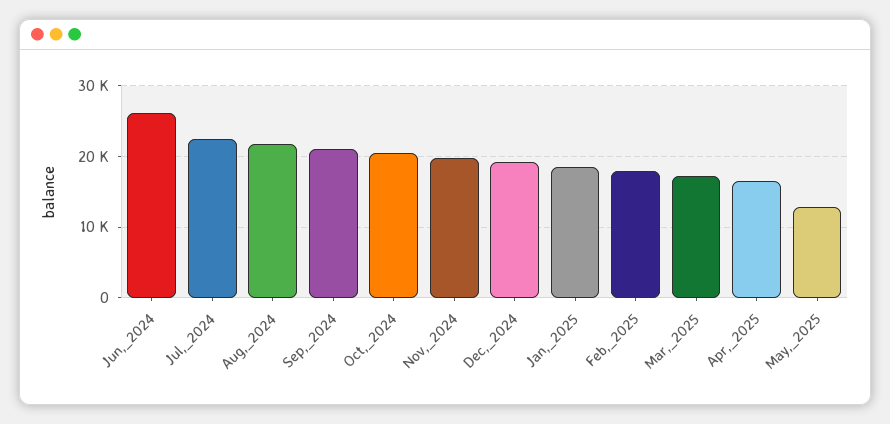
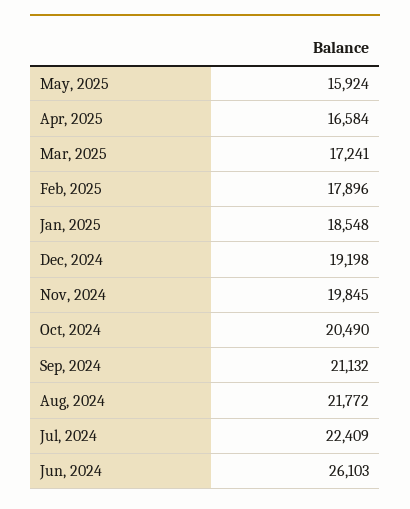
May,_2025: 13000 -> 15924

